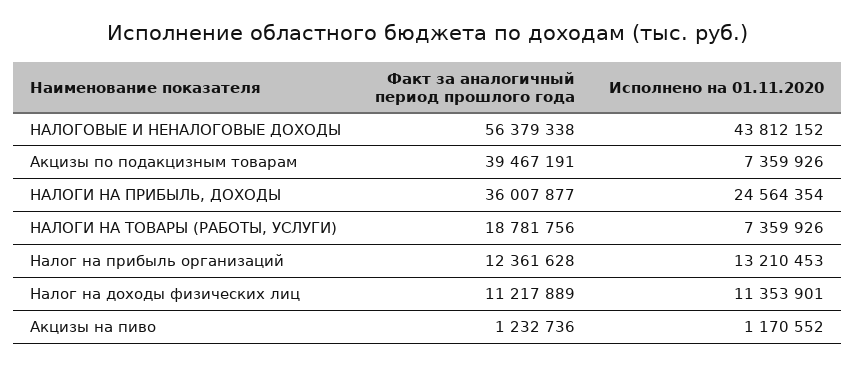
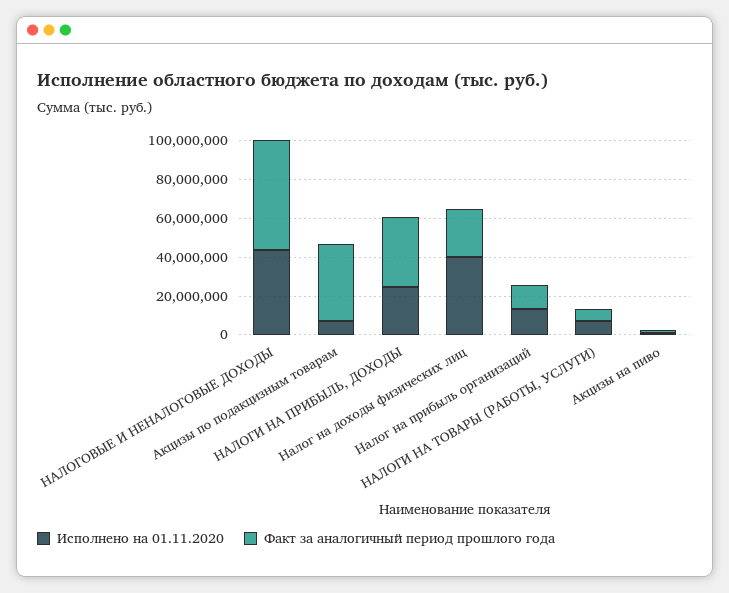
Факт за аналогичный период прошлого года, НАЛОГИ НА ТОВАРЫ (РАБОТЫ, УСЛУГИ): 18781756 -> 5000000
Факт за аналогичный период прошлого года, Налог на доходы физических лиц: 11217889 -> 25000000
Исполнено на 01.11.2020, Налог на доходы физических лиц: 11353901 -> 40000000

